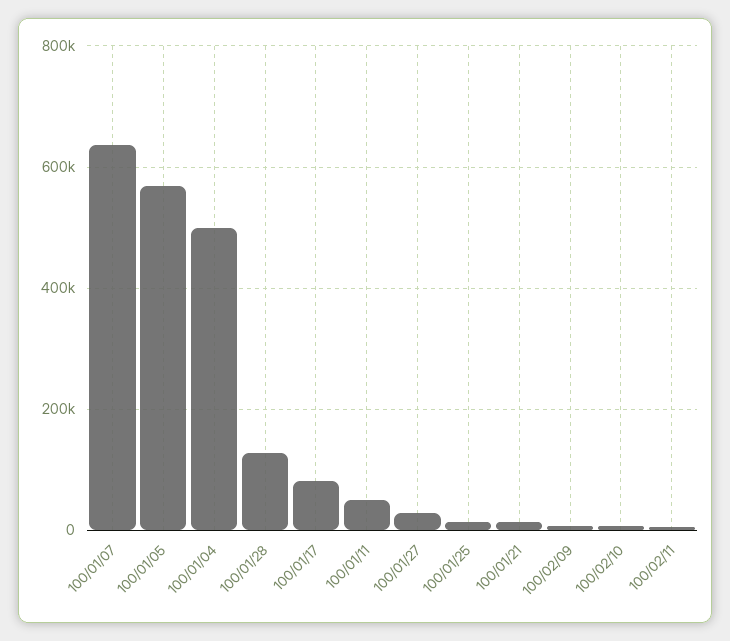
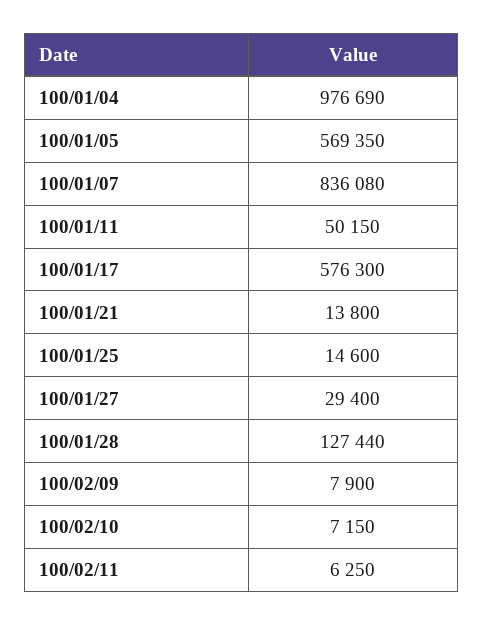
100/01/07: 640000 -> 836080
100/01/04: 500000 -> 976690
100/01/17: 80000 -> 576300

